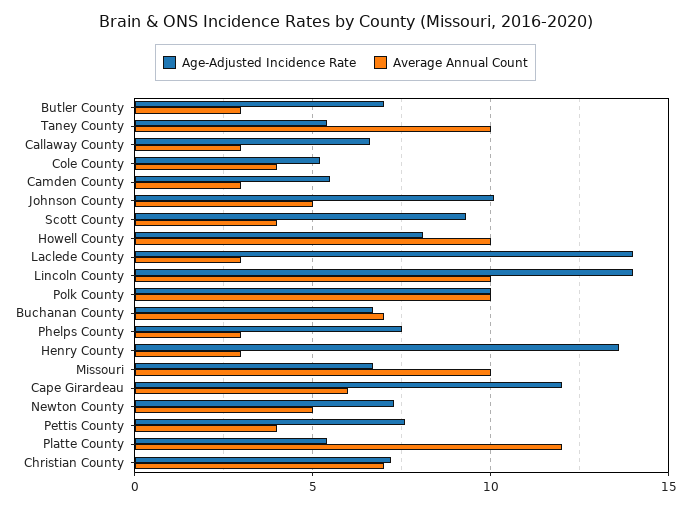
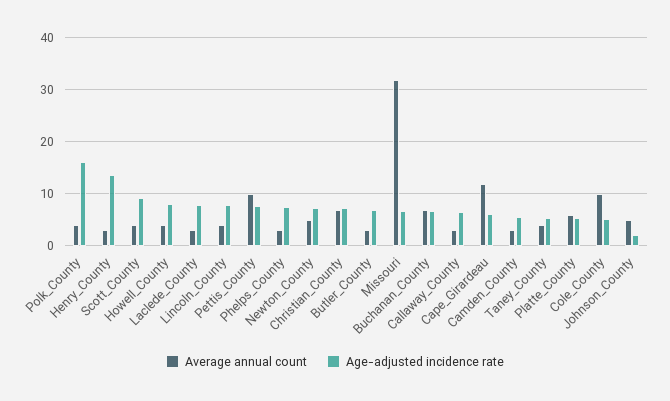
Average Annual Count, Taney County: 10 -> 4
Average Annual Count, Cole County: 4 -> 10
Age-Adjusted Incidence Rate, Johnson County: 10 -> 2
Average Annual Count, Howell County: 10 -> 4
Age-Adjusted Incidence Rate, Laclede County: 14 -> 8
Age-Adjusted Incidence Rate, Lincoln County: 14 -> 8
Average Annual Count, Lincoln County: 10 -> 4
Age-Adjusted Incidence Rate, Polk County: 10 -> 16
Average Annual Count, Polk County: 10 -> 4
Average Annual Count, Missouri: 10 -> 32
Age-Adjusted Incidence Rate, Cape Girardeau: 12 -> 6
Average Annual Count, Cape Girardeau: 6 -> 12
Average Annual Count, Pettis County: 4 -> 10
Average Annual Count, Platte County: 12 -> 6

